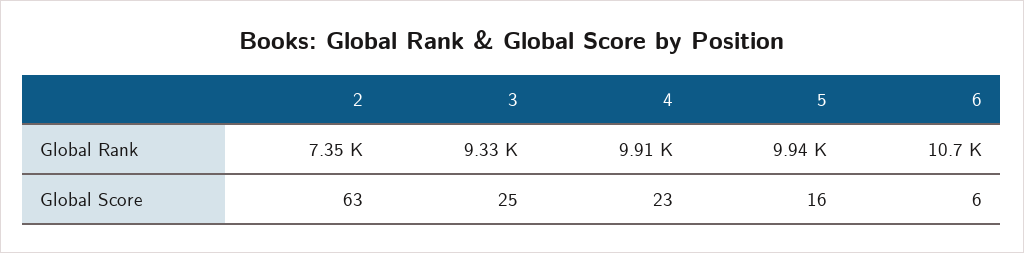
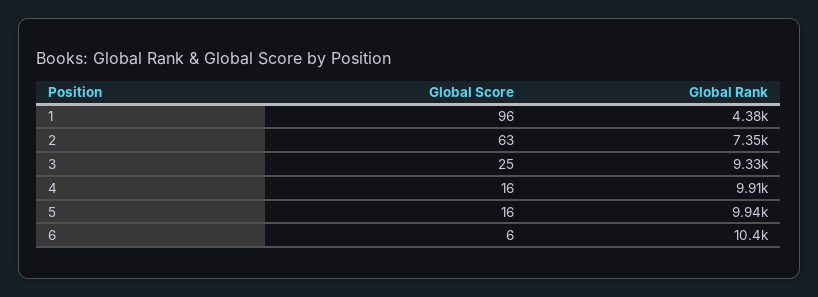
6, Global Rank: 10700 -> 10400
4, Global Score: 23 -> 16
1, Global Score: none -> 96
1, Global Rank: none -> 4380

